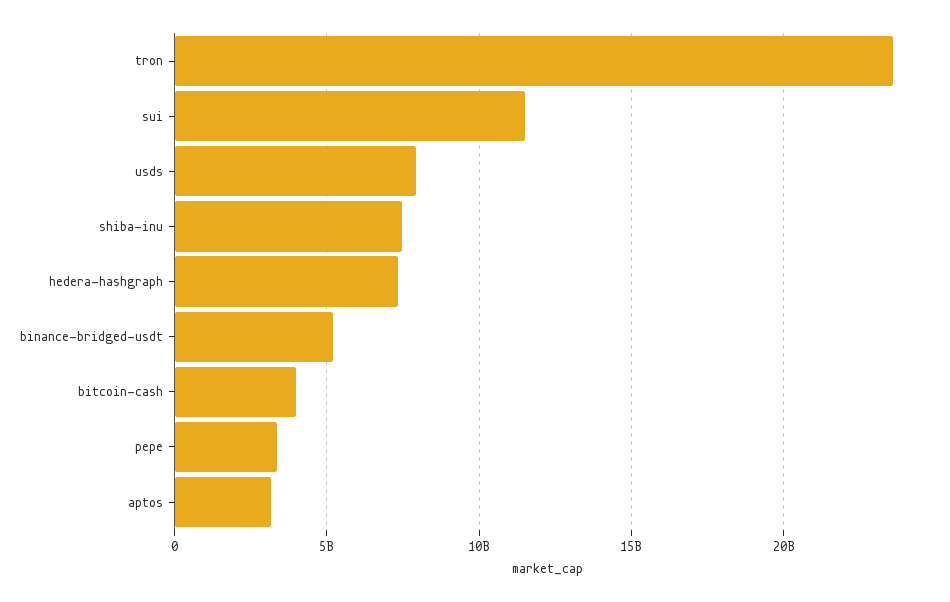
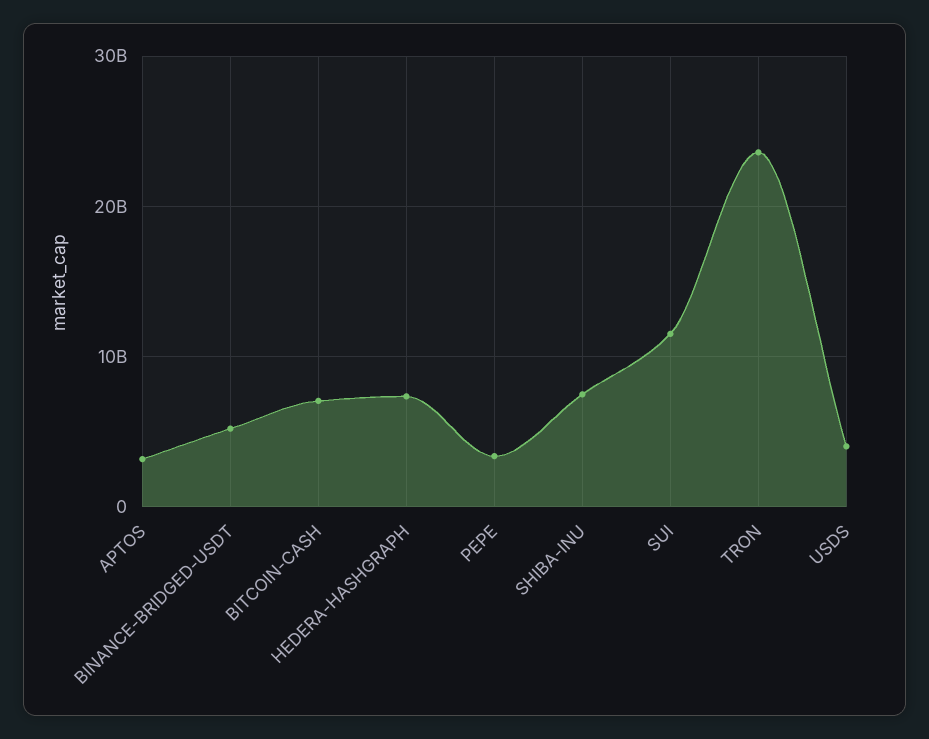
usds: 8000000000 -> 4000000000
bitcoin-cash: 4000000000 -> 7000000000

